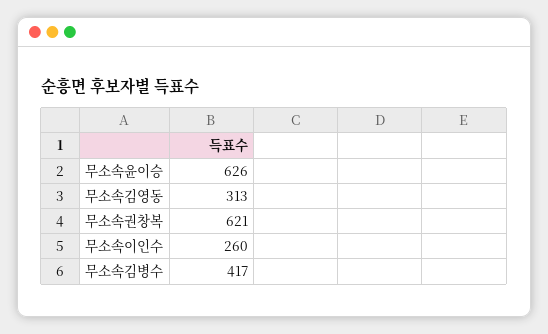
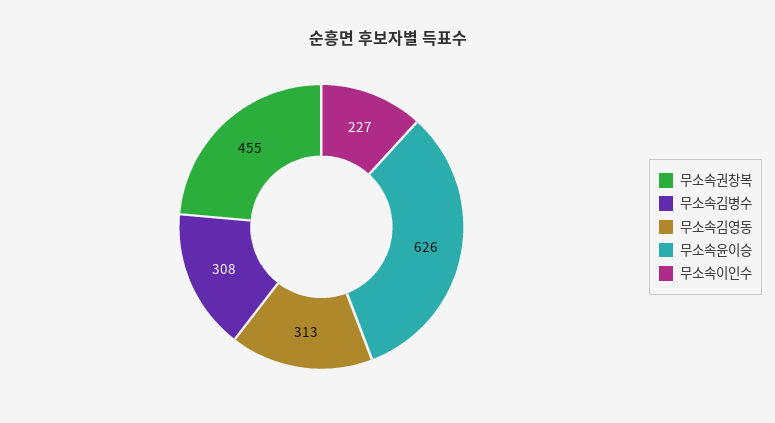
무소속권창복: 621 -> 455
무소속이인수: 260 -> 227
무소속김병수: 417 -> 308

